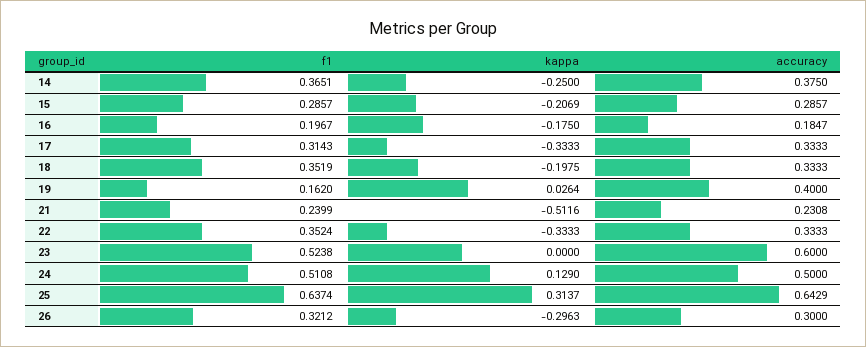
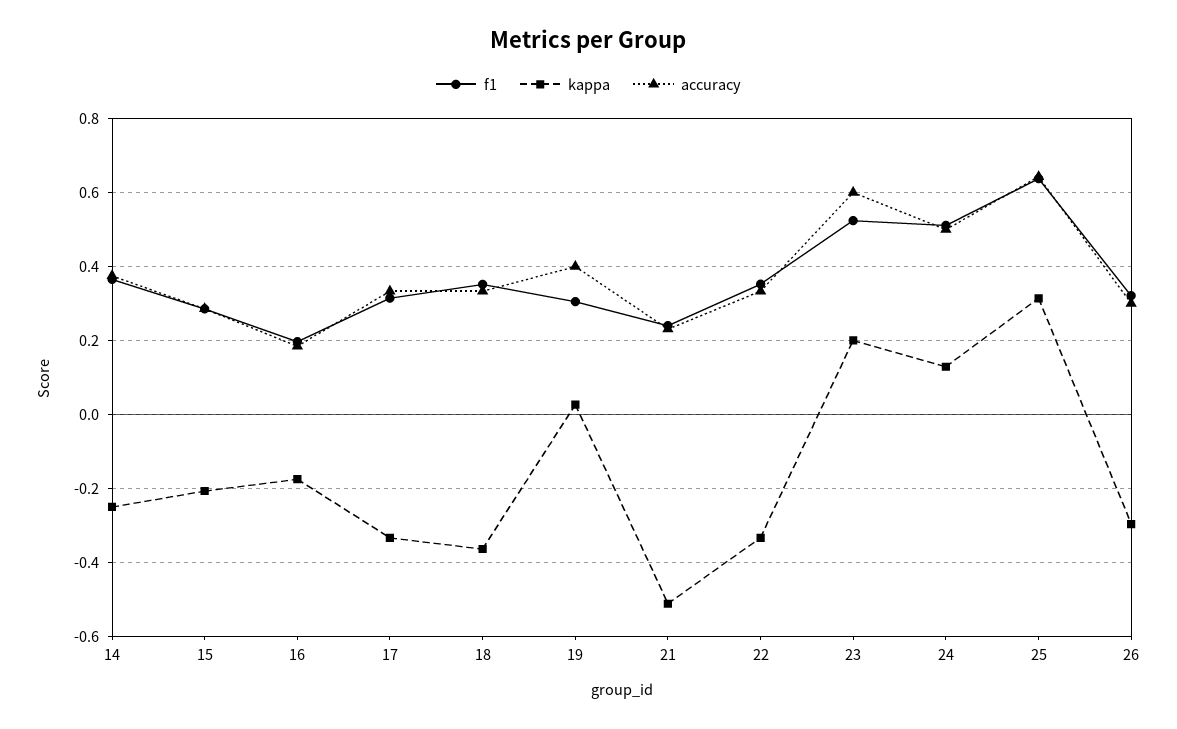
kappa, 18: -0.1975 -> -0.36
f1, 19: 0.162 -> 0.3
kappa, 23: 0 -> 0.2

